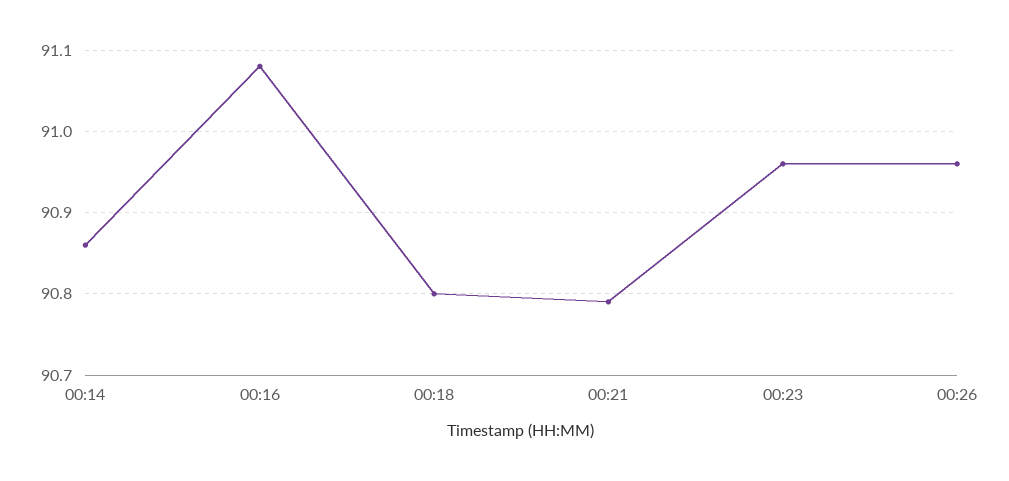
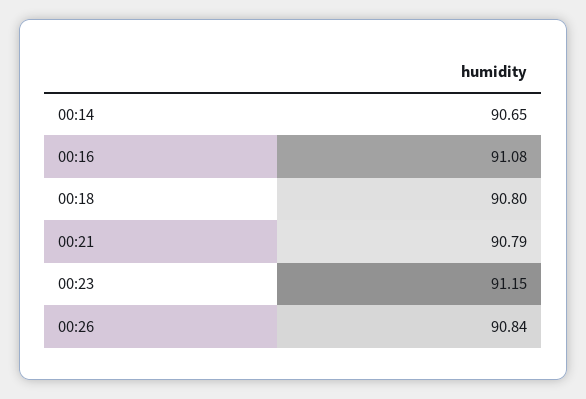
00:14: 90.86 -> 90.65
00:23: 90.96 -> 91.15
00:26: 90.96 -> 90.84

